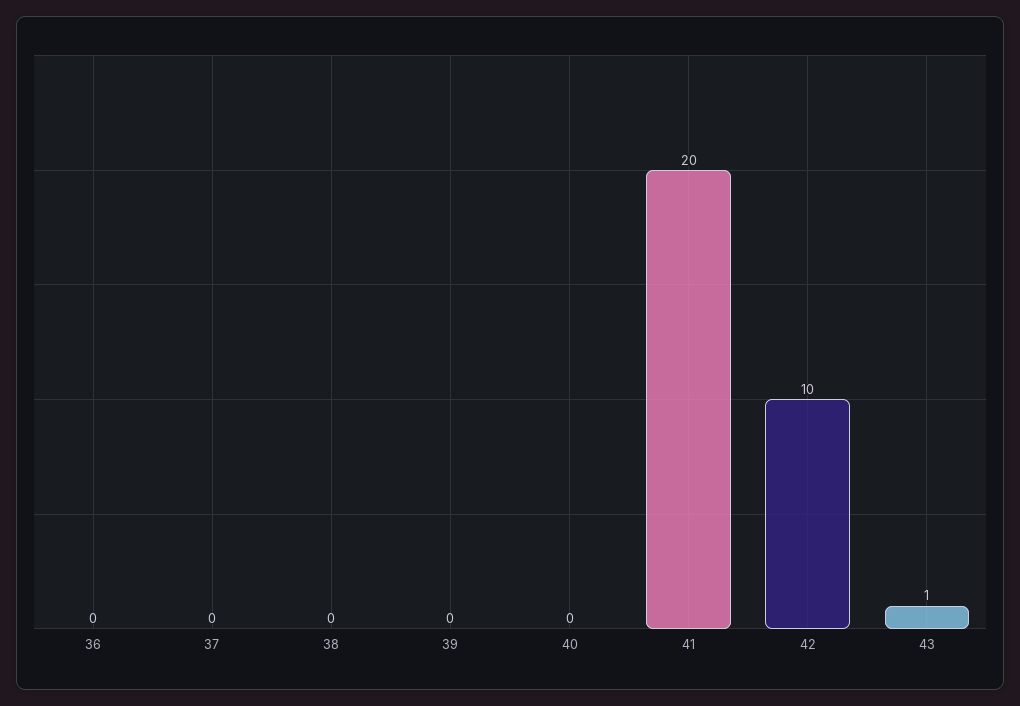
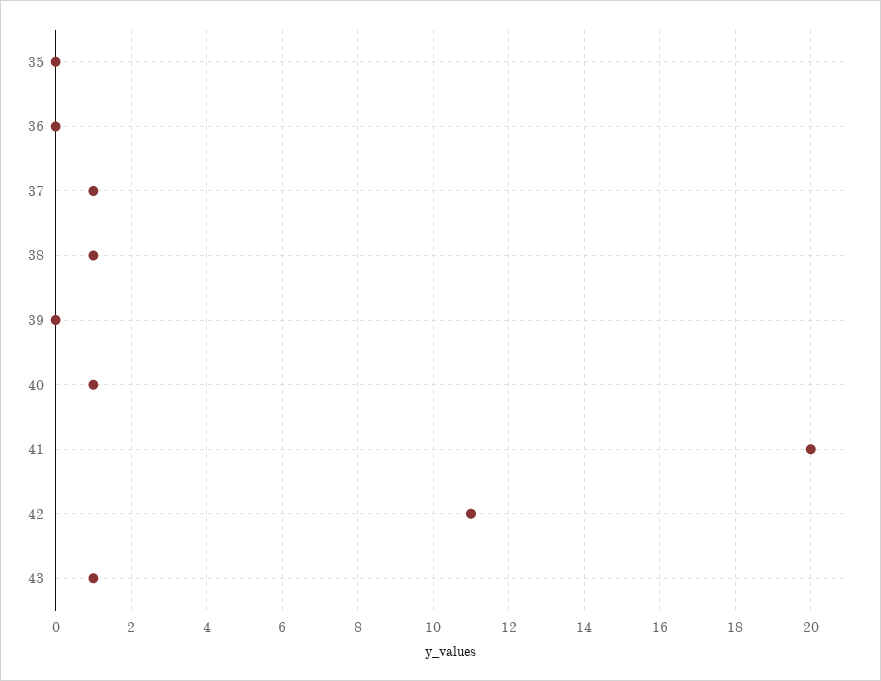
37: 0 -> 1
38: 0 -> 1
40: 0 -> 1
42: 10 -> 11
35: none -> 0

